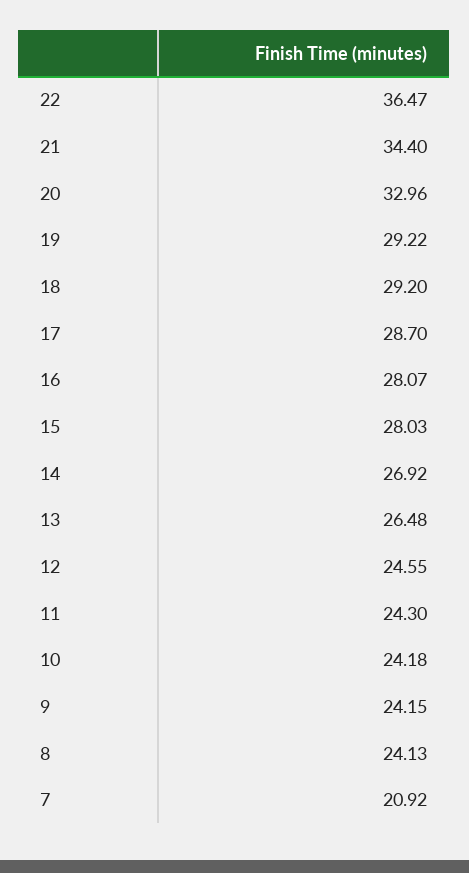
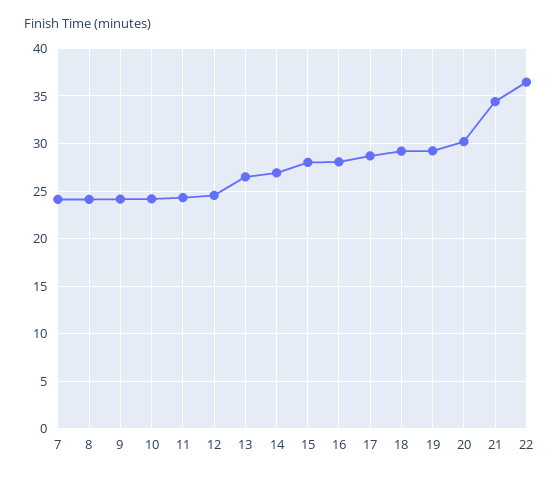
20: 32.96 -> 30
7: 20.92 -> 24

